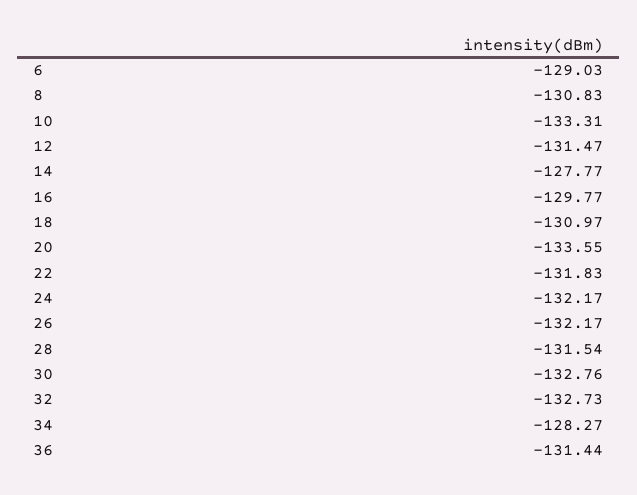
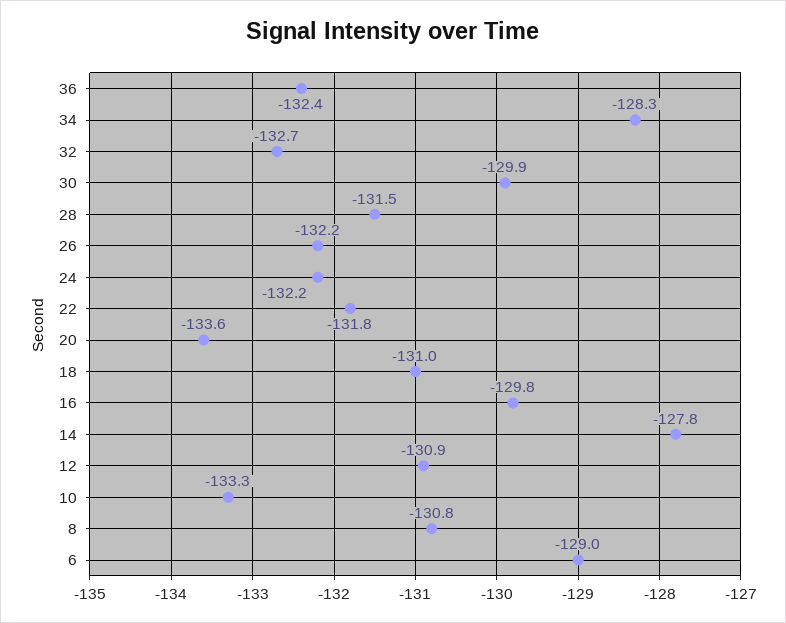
12: -131.47 -> -130.9
30: -132.76 -> -129.9
36: -131.44 -> -132.4

